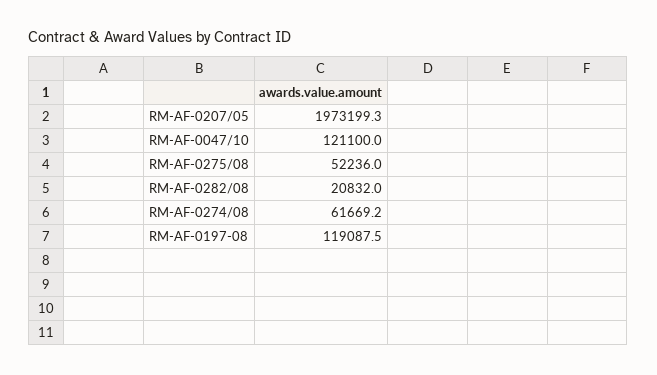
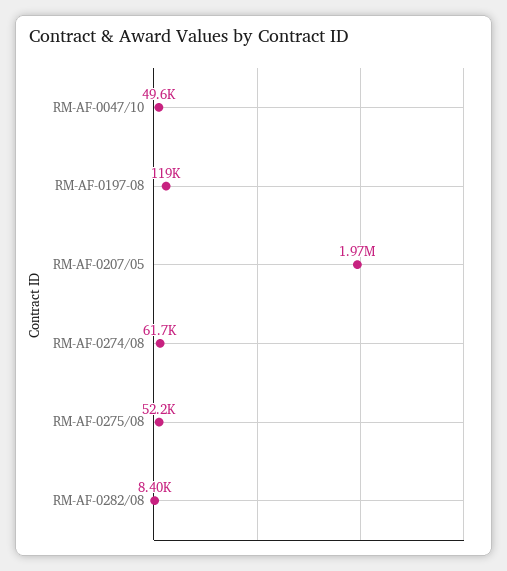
RM-AF-0047/10: 121100 -> 49600
RM-AF-0282/08: 20832 -> 8400

